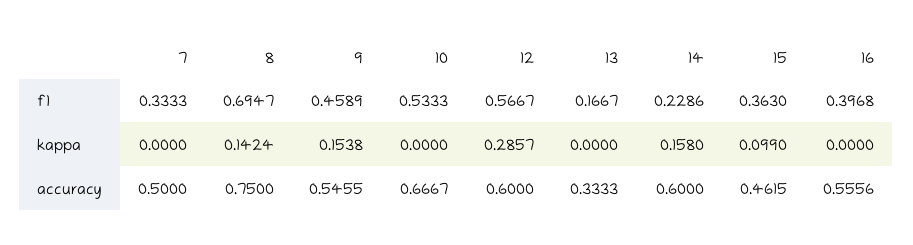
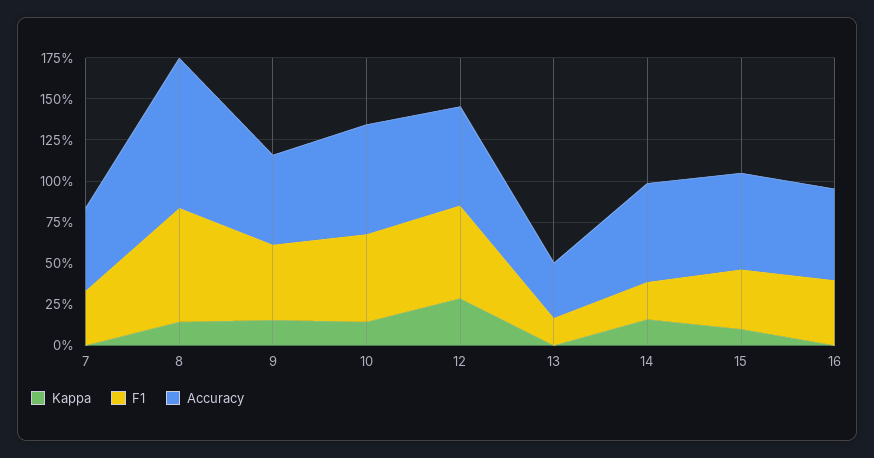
kappa, 10: 0 -> 0.15
accuracy, 8: 0.75 -> 0.9
accuracy, 15: 0.4615 -> 0.6

